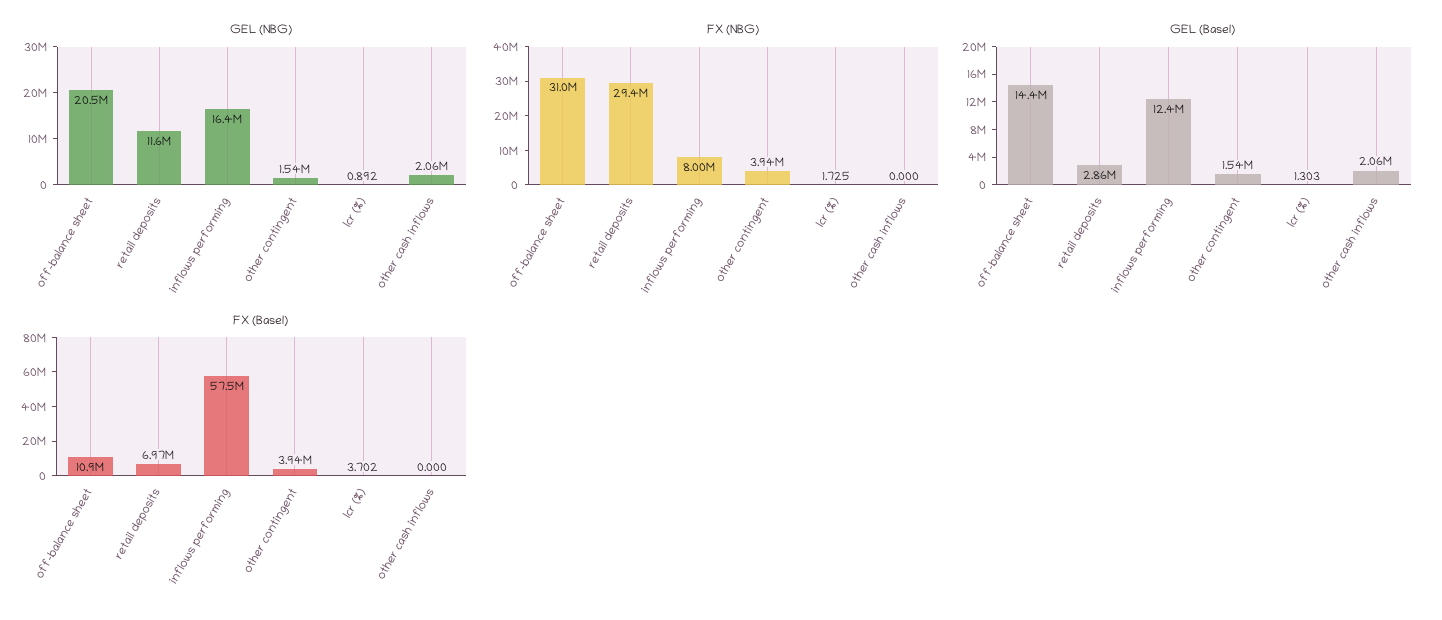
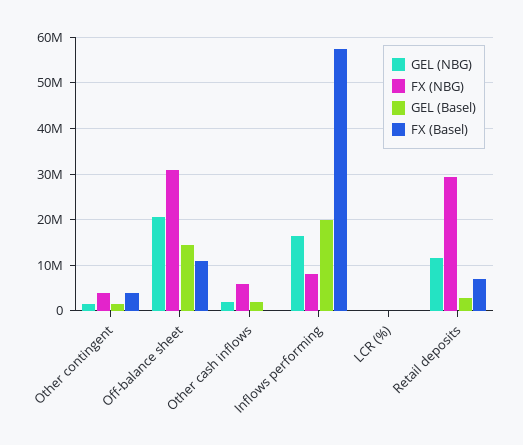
FX (NBG), other cash inflows: 0 -> 6000000
GEL (Basel), inflows performing: 12400000 -> 20000000

